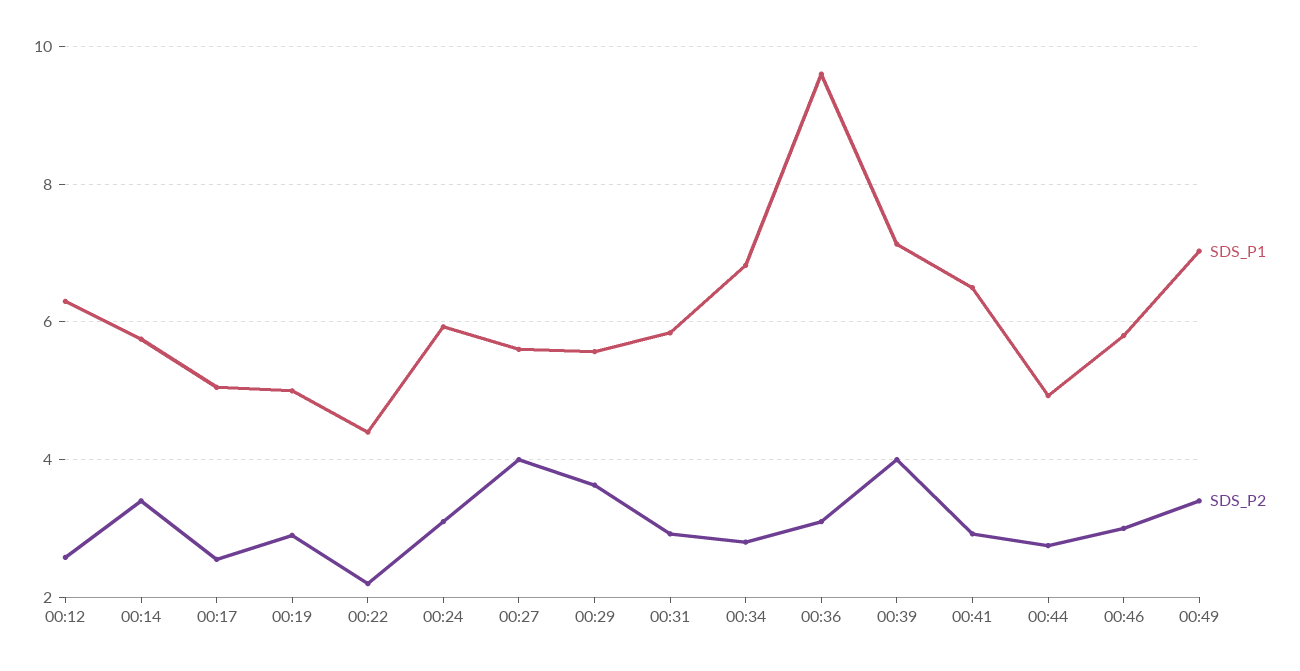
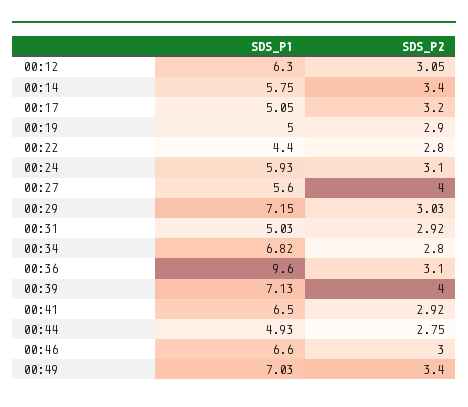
SDS_P2, 00:12: 2.6 -> 3.05
SDS_P2, 00:17: 2.6 -> 3.2
SDS_P2, 00:22: 2.2 -> 2.8
SDS_P1, 00:29: 5.6 -> 7.15
SDS_P2, 00:29: 3.6 -> 3.03
SDS_P1, 00:31: 5.8 -> 5.03
SDS_P1, 00:46: 5.8 -> 6.6

